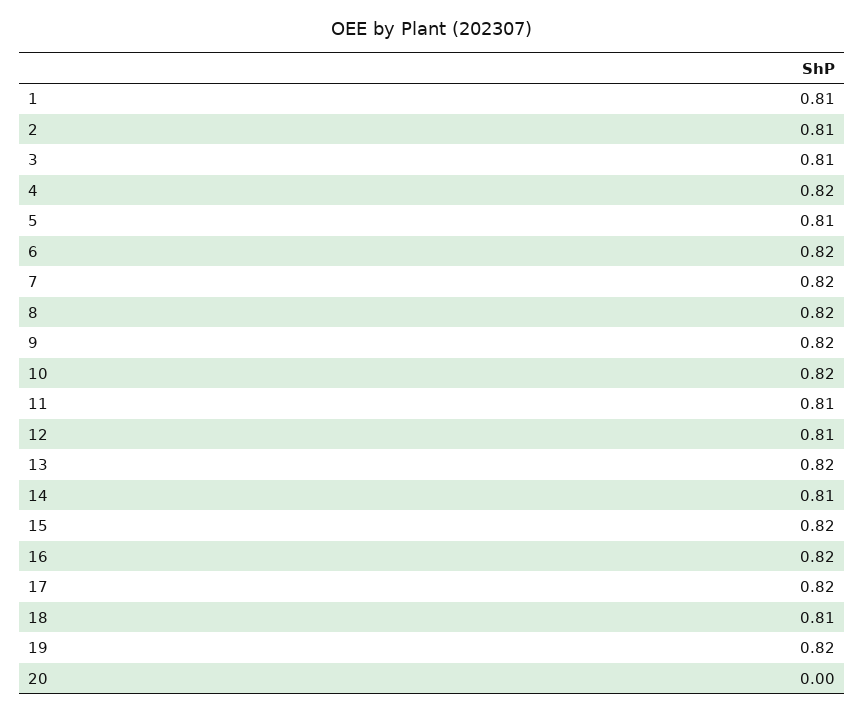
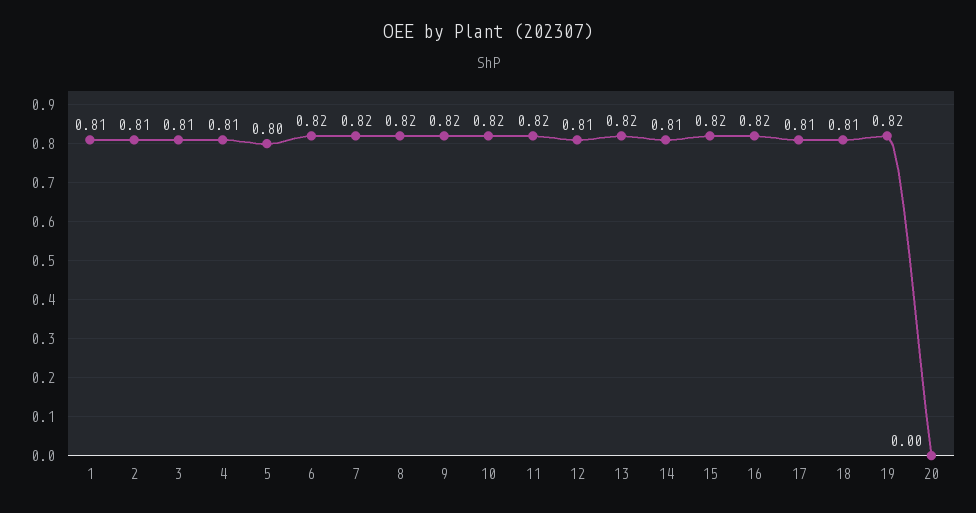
4: 0.82 -> 0.81
5: 0.81 -> 0.8
11: 0.81 -> 0.82
17: 0.82 -> 0.81

